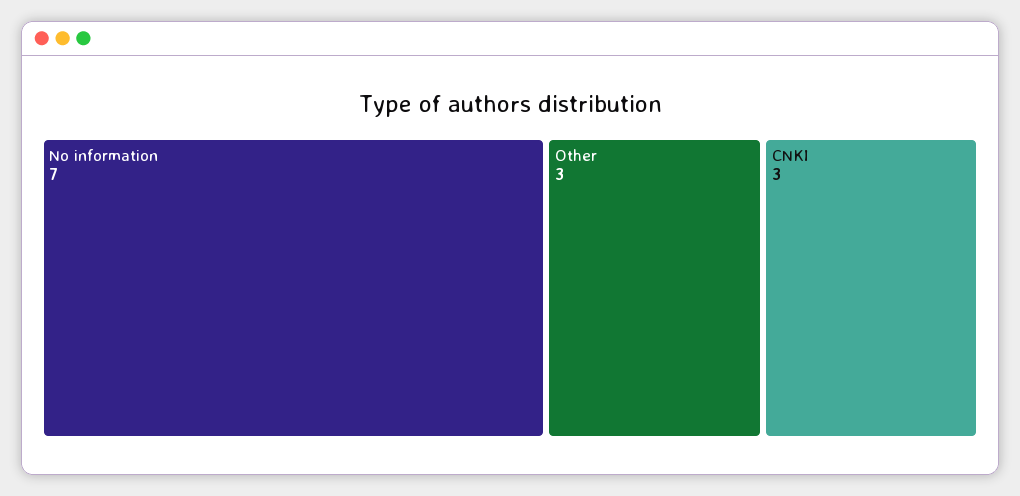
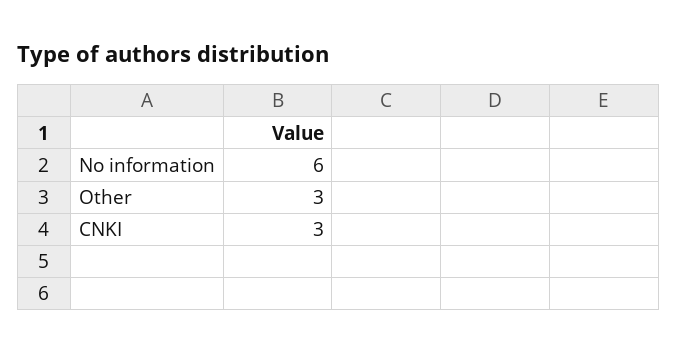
No information: 7 -> 6

